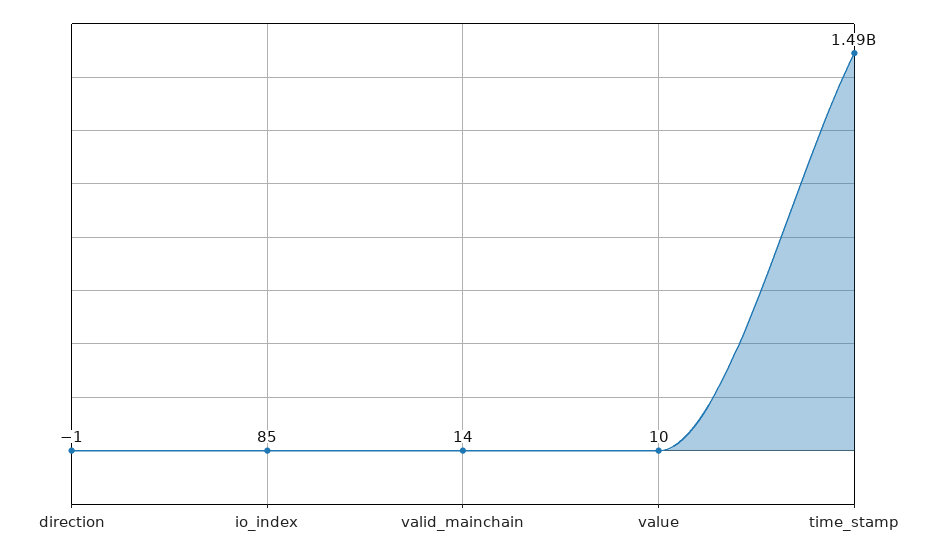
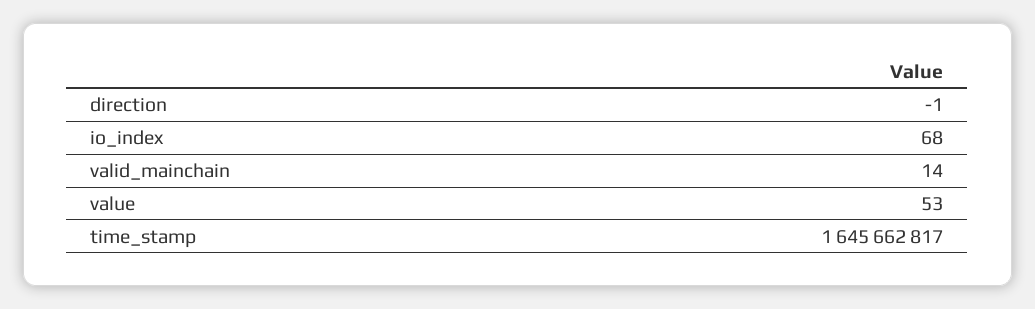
io_index: 85 -> 68
value: 10 -> 53
time_stamp: 1490000000 -> 1645662817

